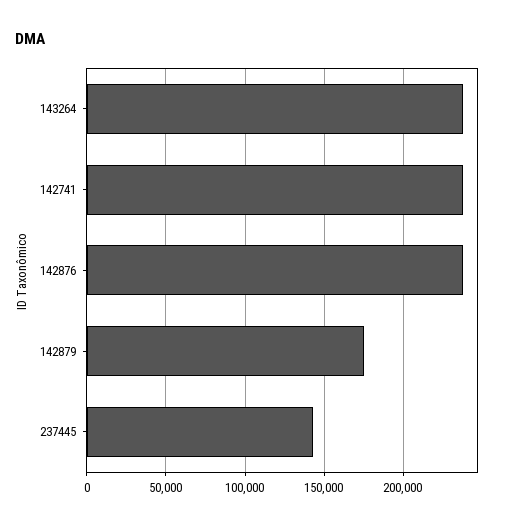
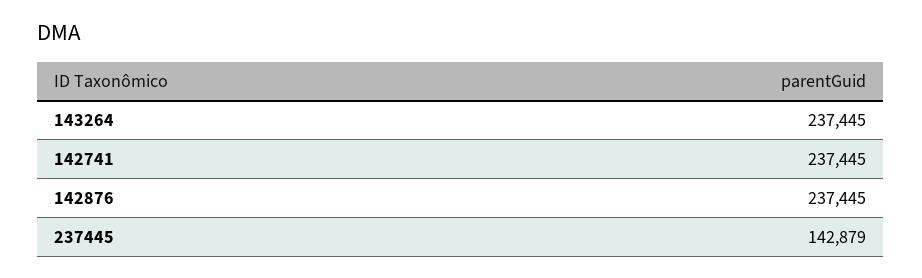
142879: 175000 -> none

